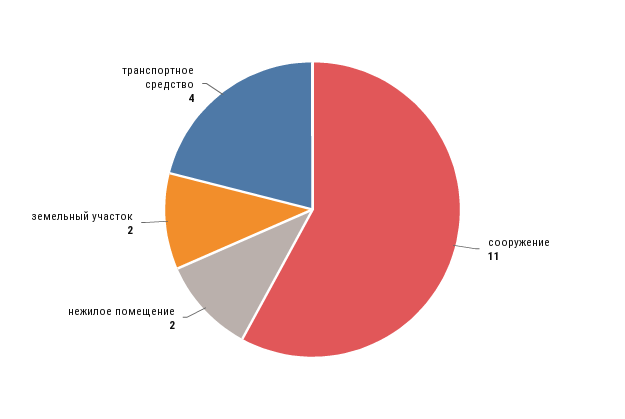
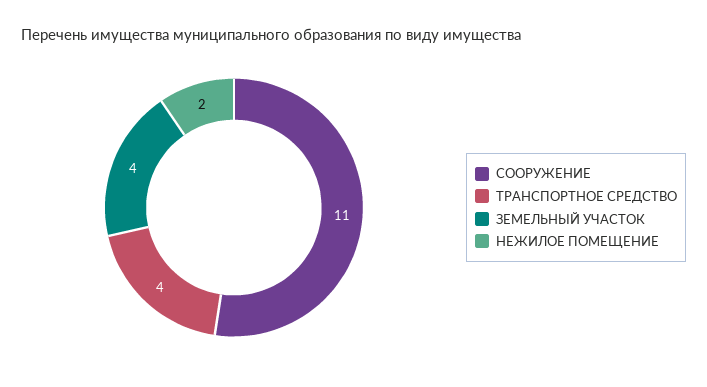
земельный участок: 2 -> 4

